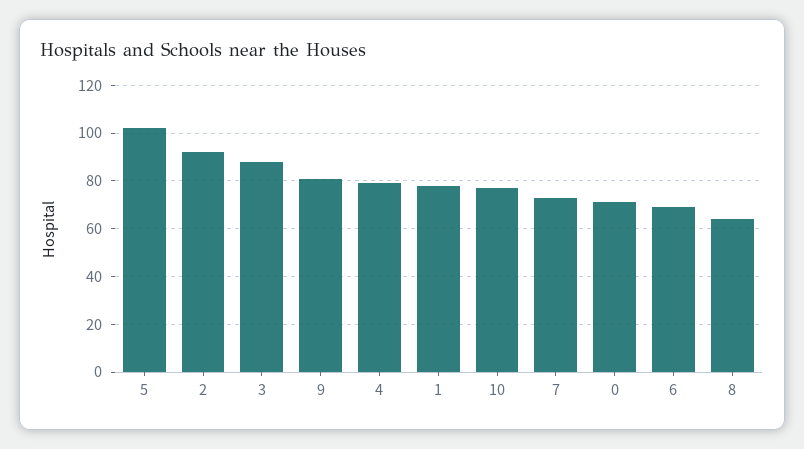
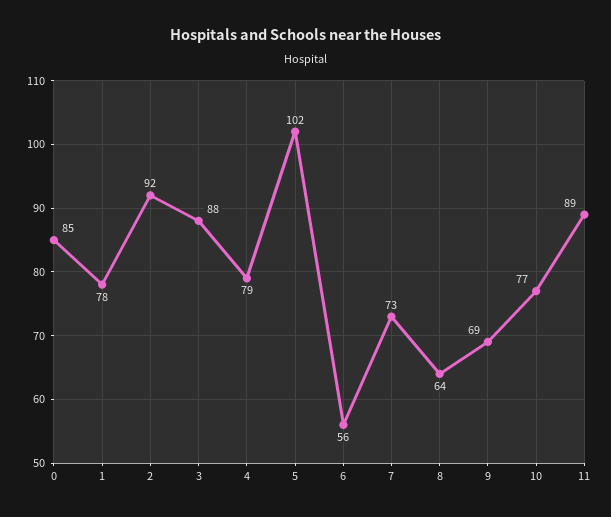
9: 80 -> 69
0: 70 -> 85
6: 70 -> 56
11: none -> 89

